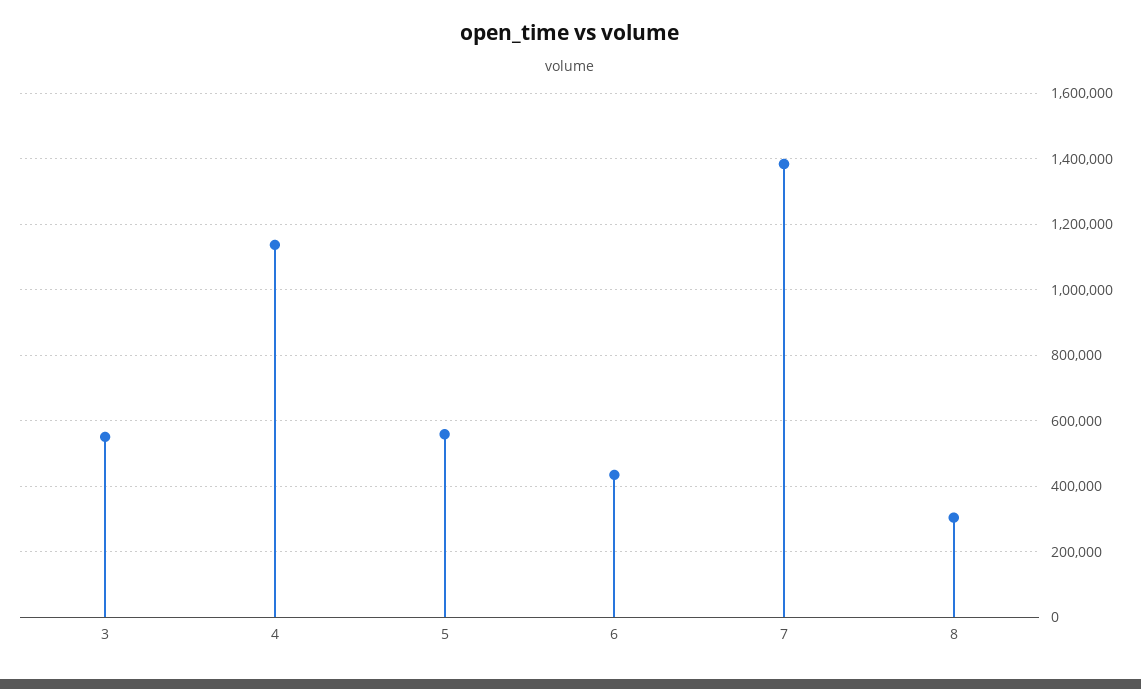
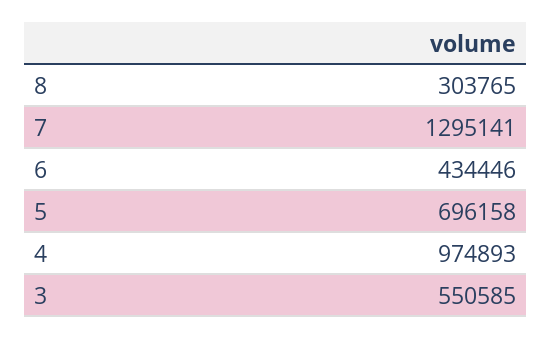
4: 1140000 -> 974893
5: 560000 -> 696158
7: 1380000 -> 1295141

